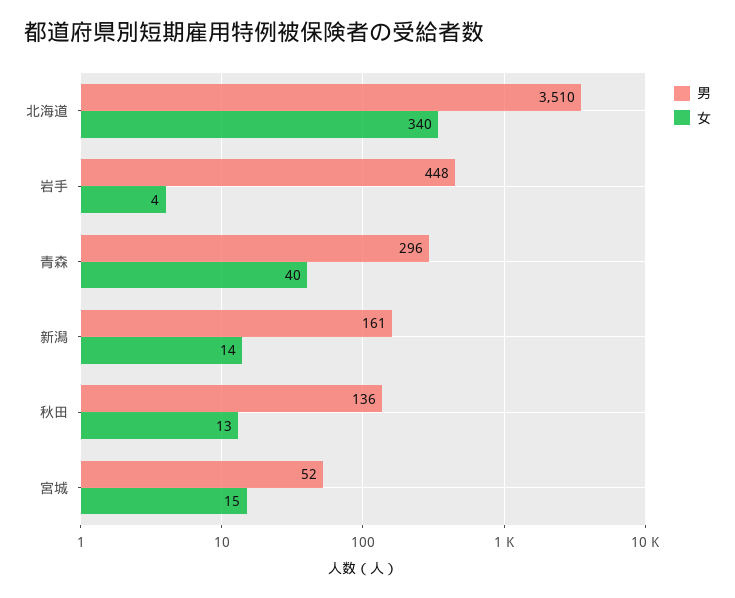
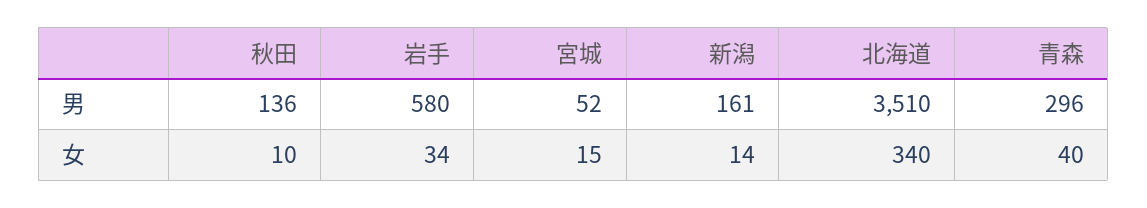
男, 岩手: 448 -> 580
女, 岩手: 4 -> 34
女, 秋田: 13 -> 10

